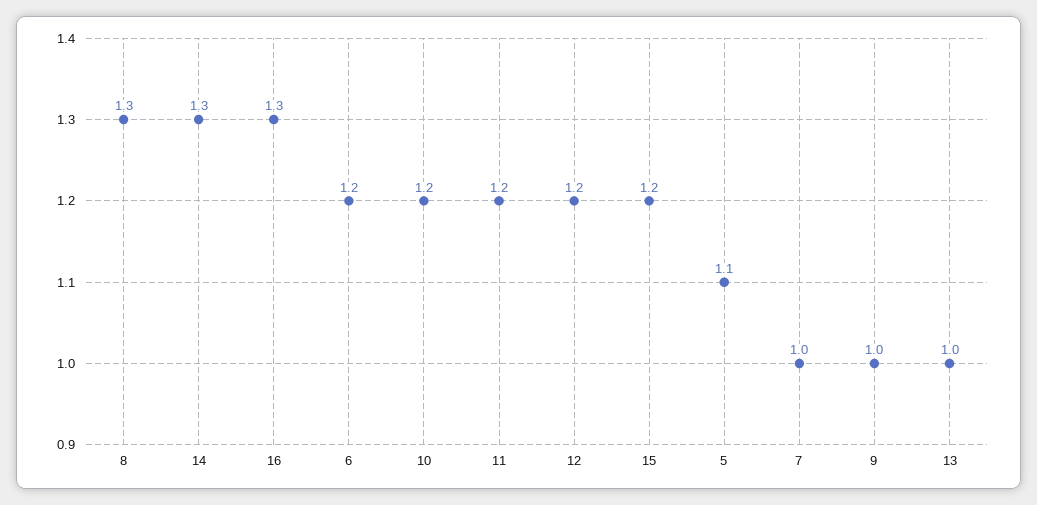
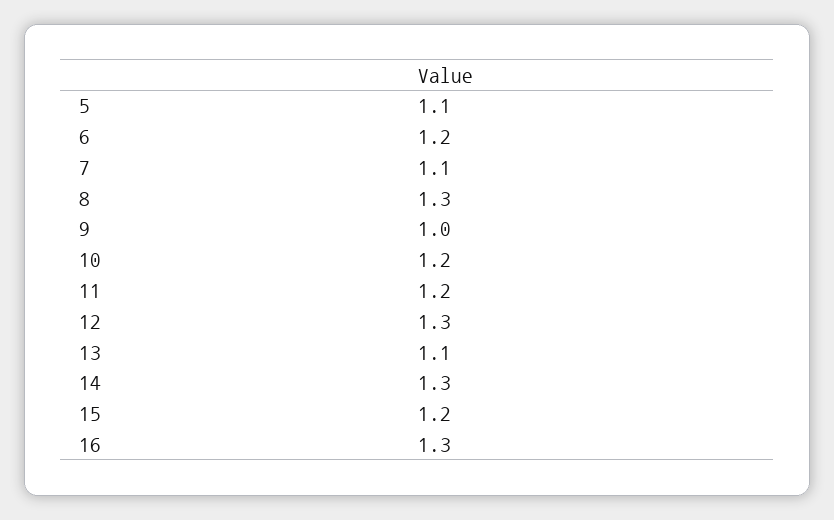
12: 1.2 -> 1.3
7: 1 -> 1.1
13: 1 -> 1.1

